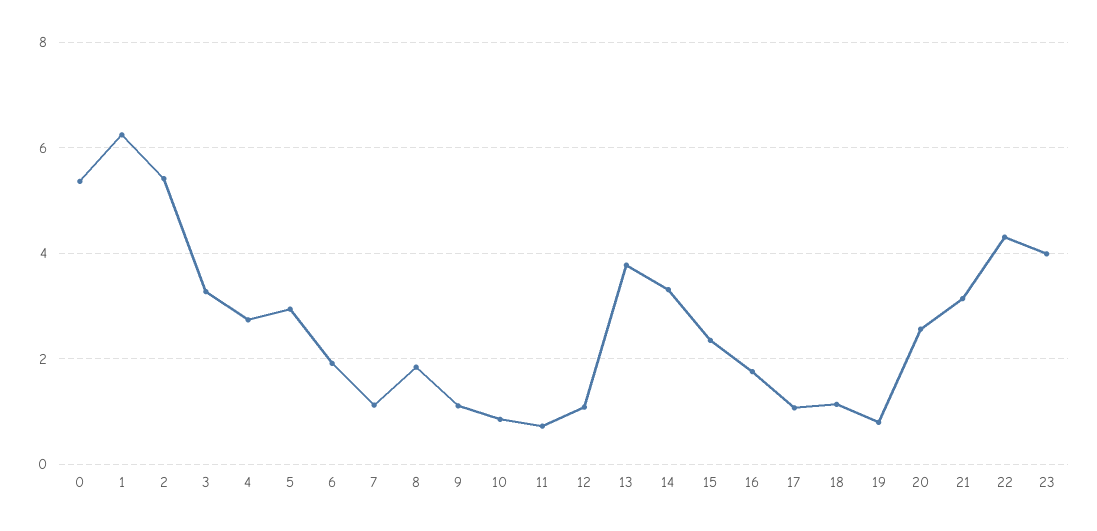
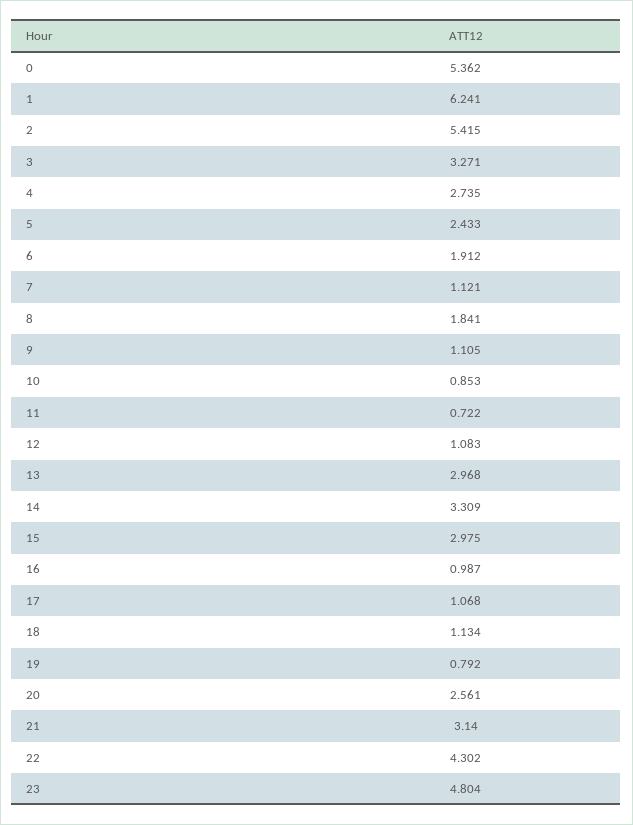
5: 3 -> 2.433
13: 3.8 -> 2.968
15: 2.4 -> 2.975
16: 1.8 -> 0.987
23: 4 -> 4.804

